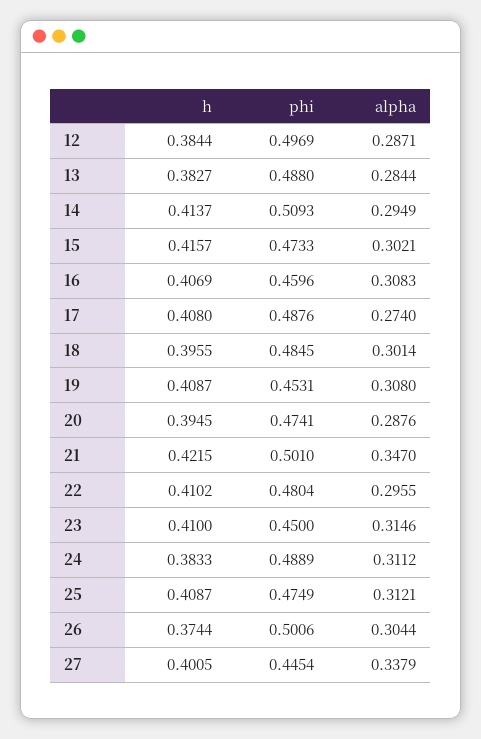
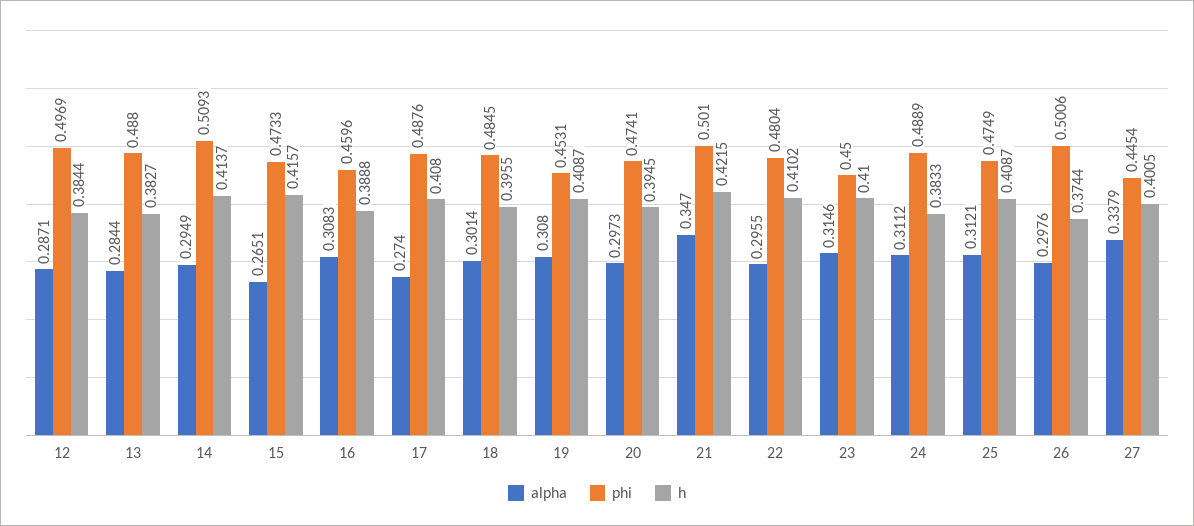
alpha, 15: 0.3021 -> 0.2651
h, 16: 0.4069 -> 0.3888
alpha, 20: 0.2876 -> 0.2973
alpha, 26: 0.3044 -> 0.2976

